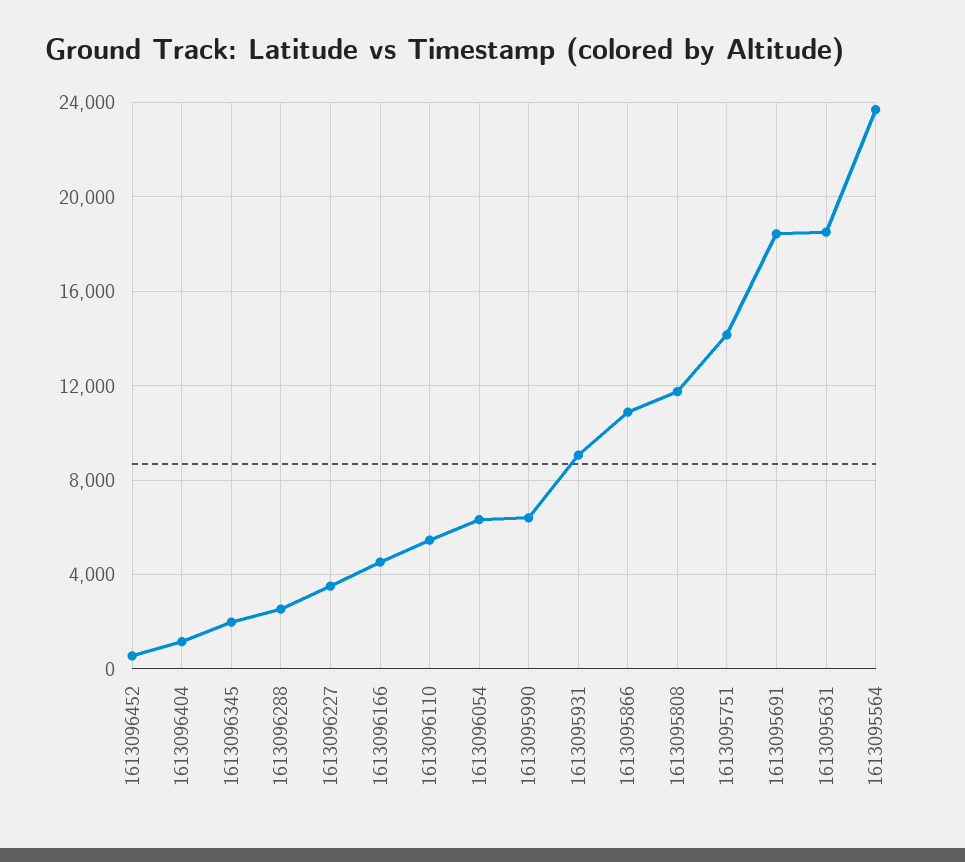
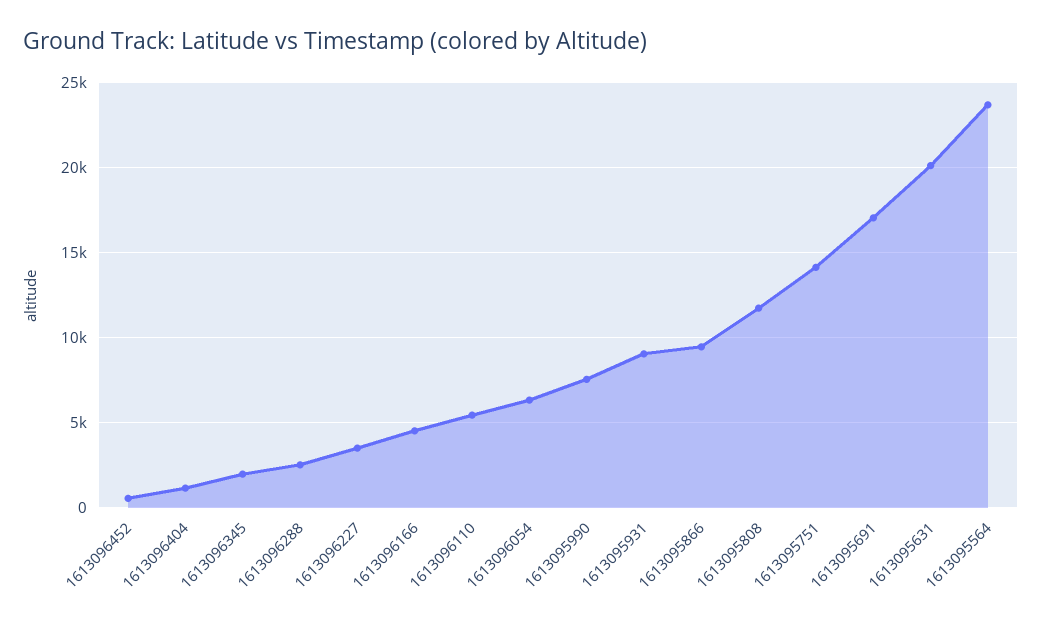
1613095990: 6500 -> 7500
1613095866: 11000 -> 9500
1613095691: 18500 -> 17000
1613095631: 18500 -> 20000

